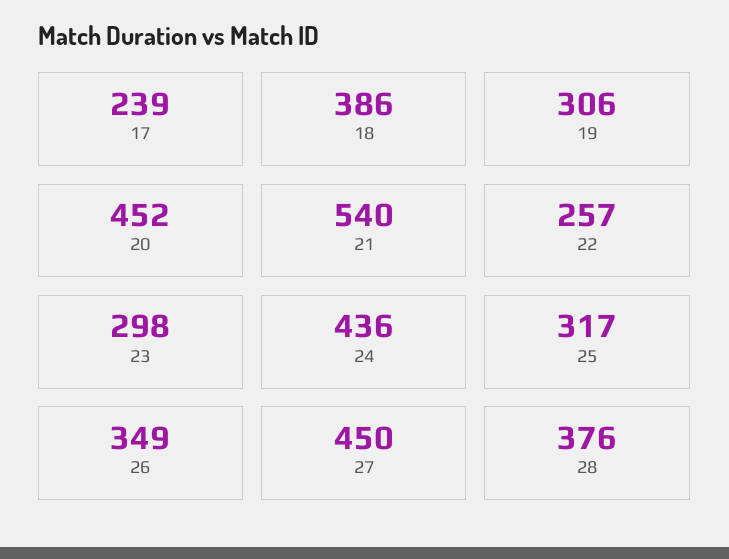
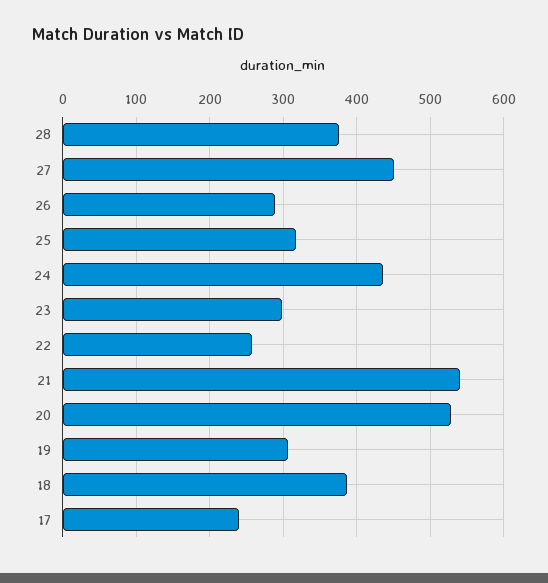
20: 452 -> 530
26: 349 -> 290

